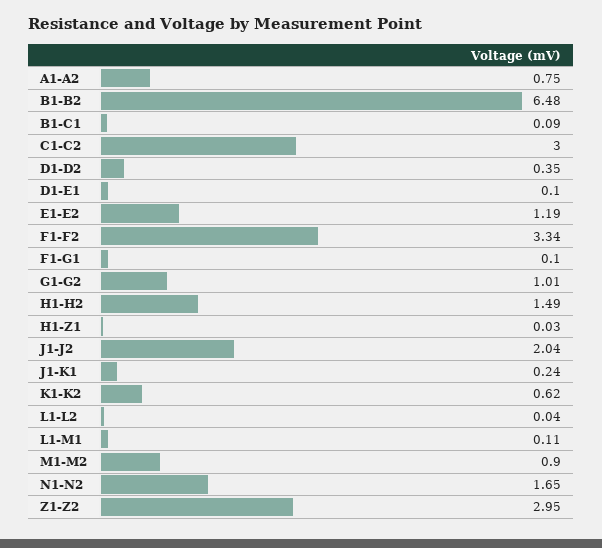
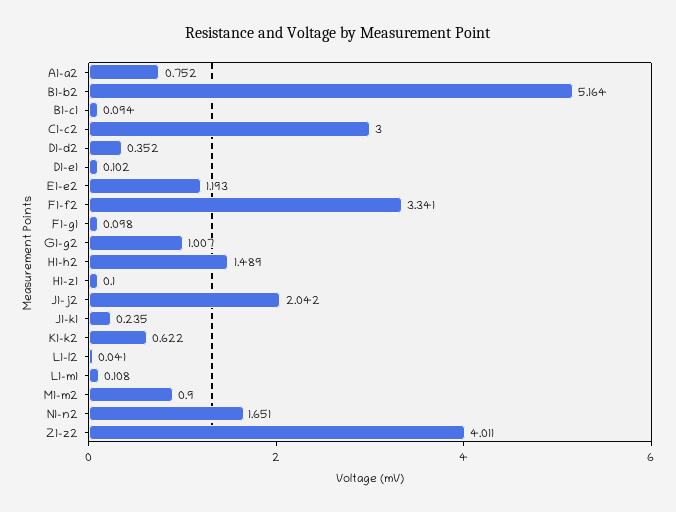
B1-B2: 6.48 -> 5.164
H1-Z1: 0.03 -> 0.1
Z1-Z2: 2.95 -> 4.011

